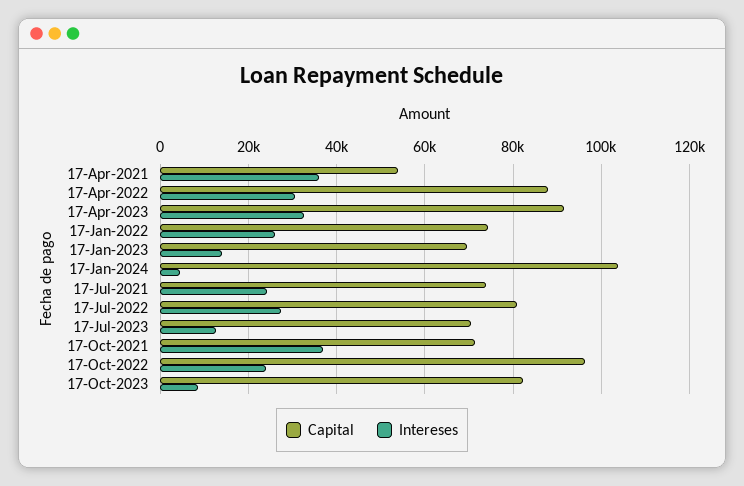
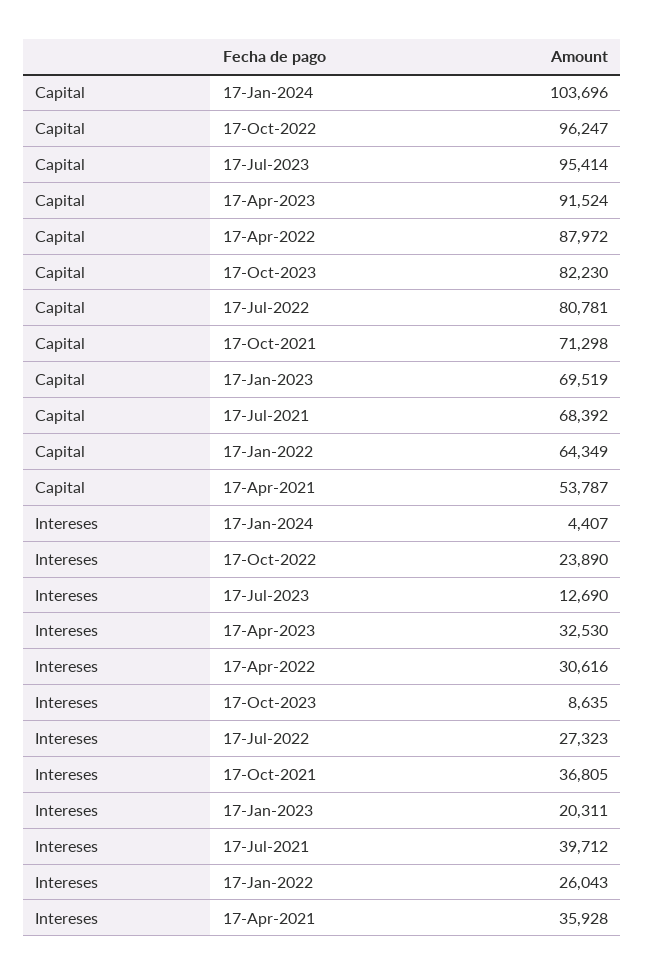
Capital, 17-Jan-2022: 74000 -> 64349
Intereses, 17-Jan-2023: 14000 -> 20311
Capital, 17-Jul-2021: 74000 -> 68392
Intereses, 17-Jul-2021: 24000 -> 39712
Capital, 17-Jul-2023: 70000 -> 95414

